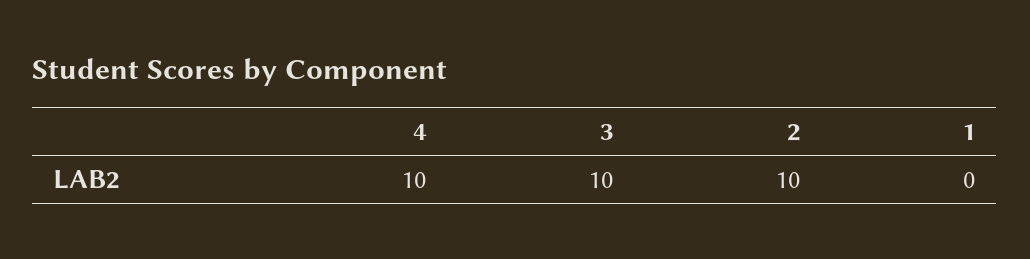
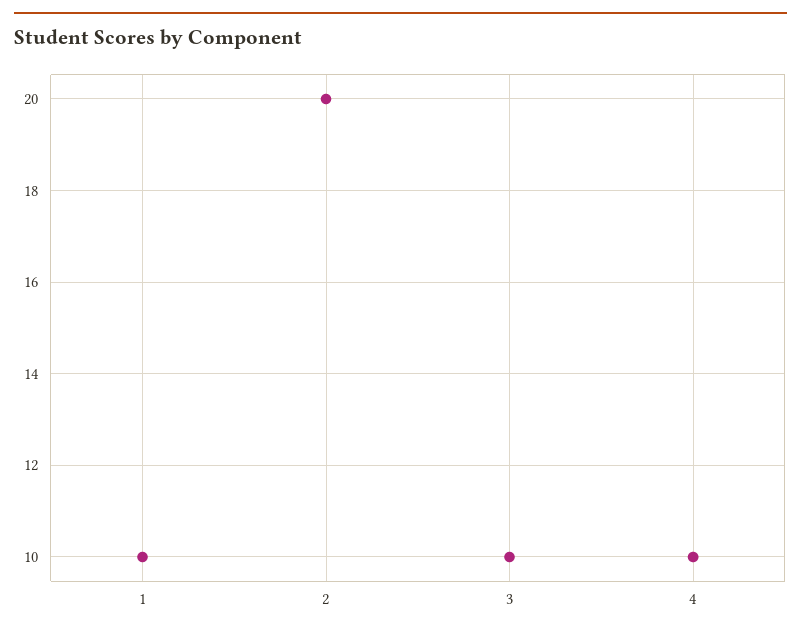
2: 10 -> 20
1: 0 -> 10

